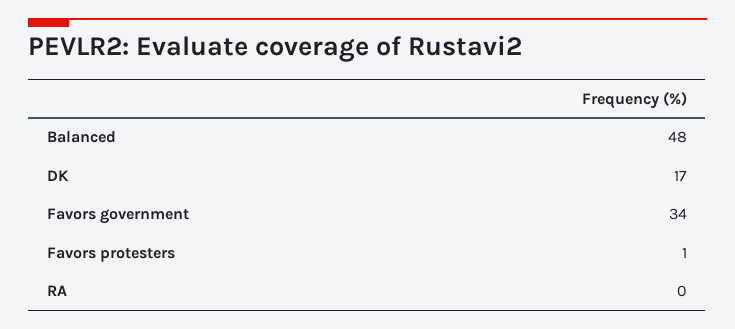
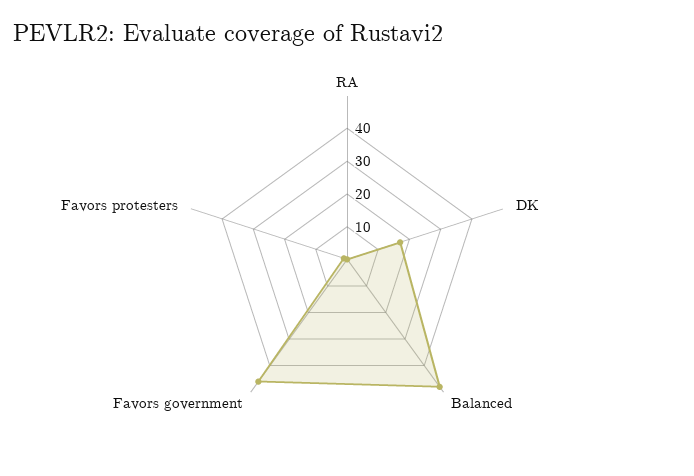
Favors government: 34 -> 45

